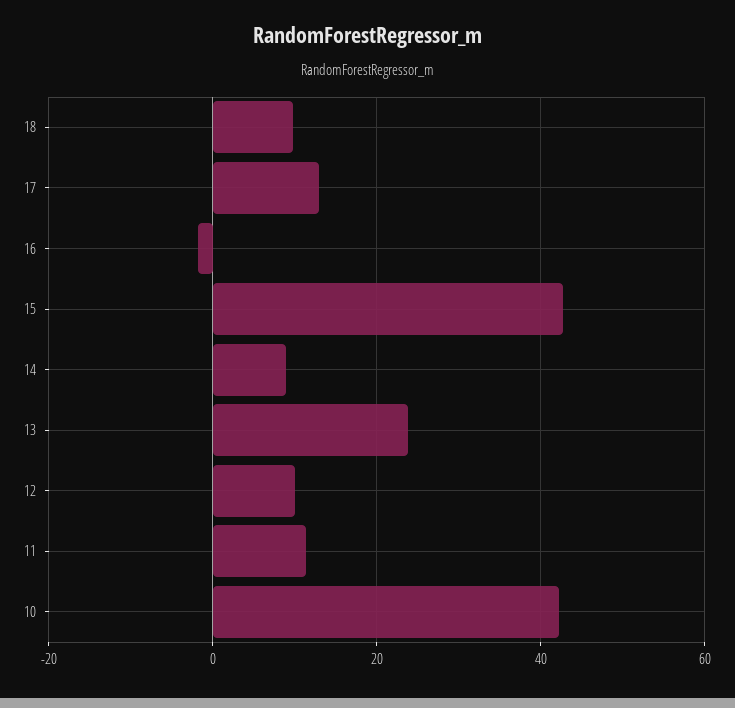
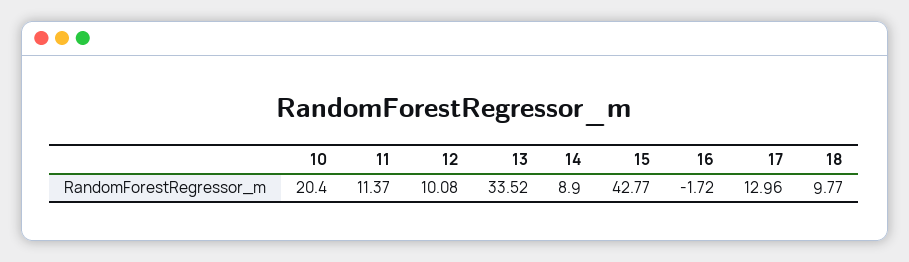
13: 24 -> 33.52
10: 42 -> 20.4

